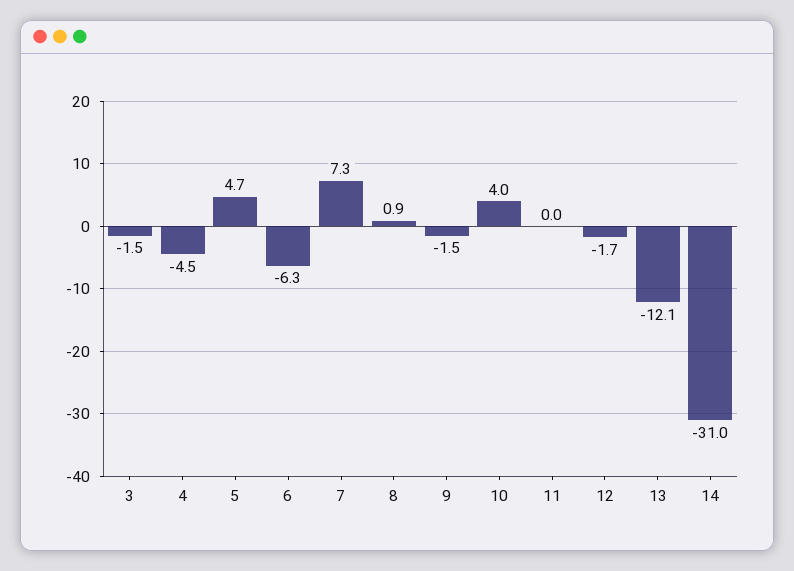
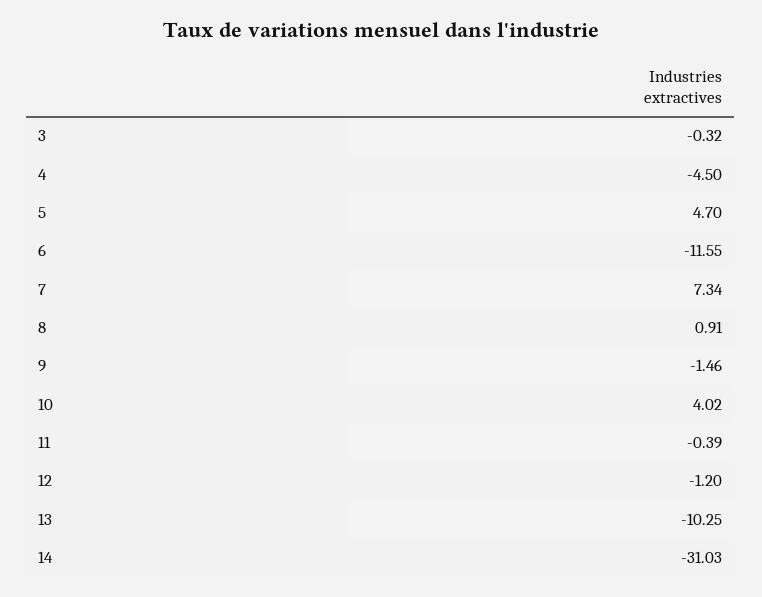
3: -1.5 -> -0.32
6: -6.3 -> -11.55
11: 0 -> -0.39
12: -1.7 -> -1.2
13: -12.1 -> -10.25

